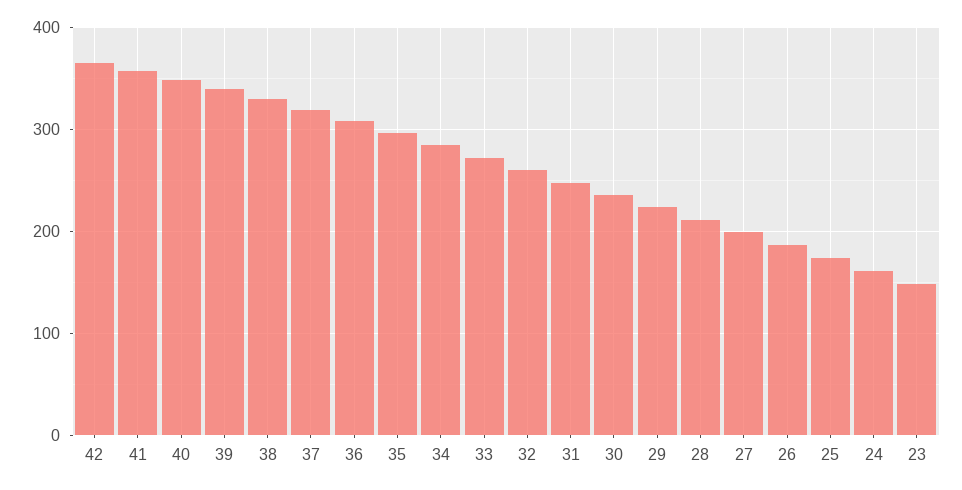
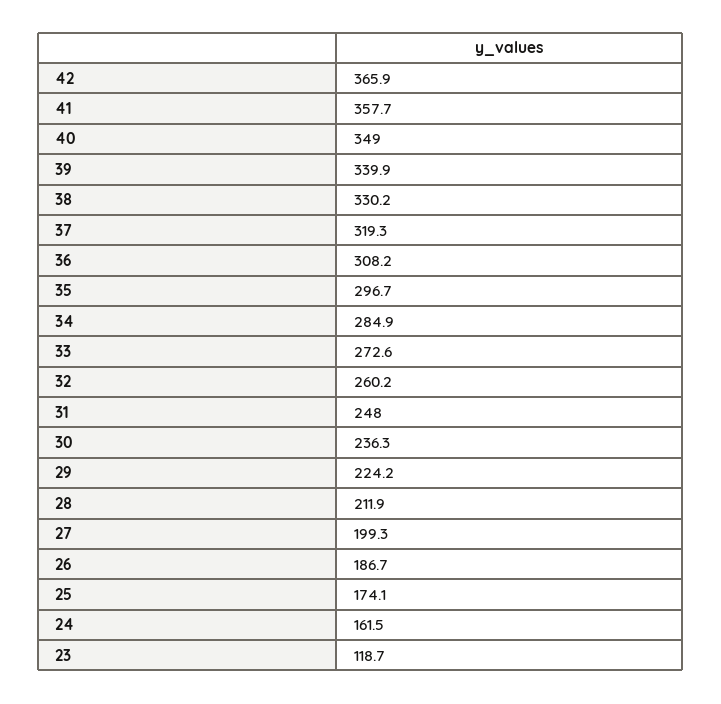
23: 150 -> 118.7

